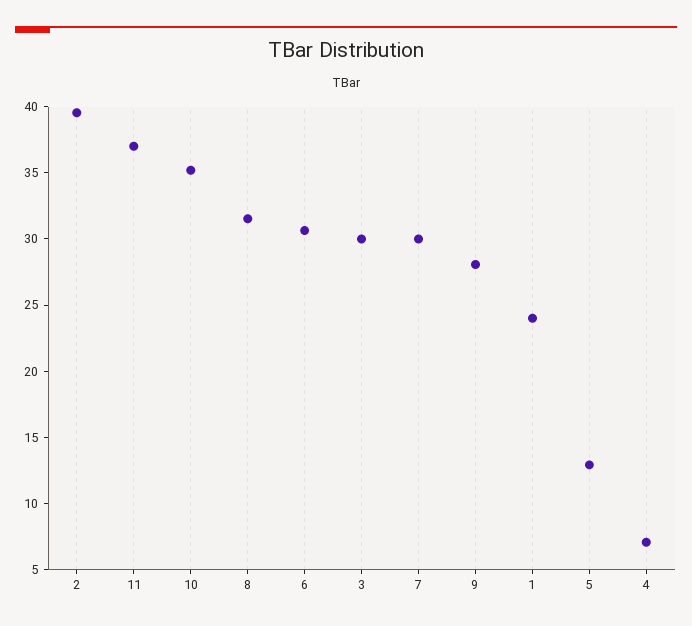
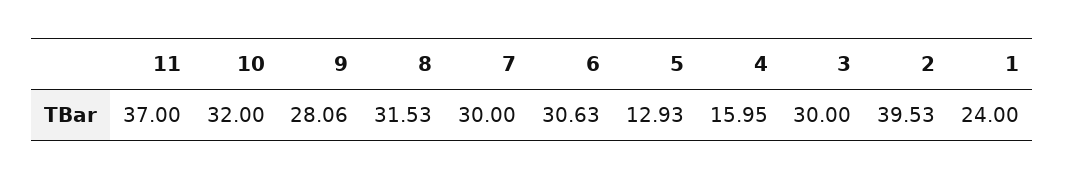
10: 35 -> 32
4: 7 -> 15.95

